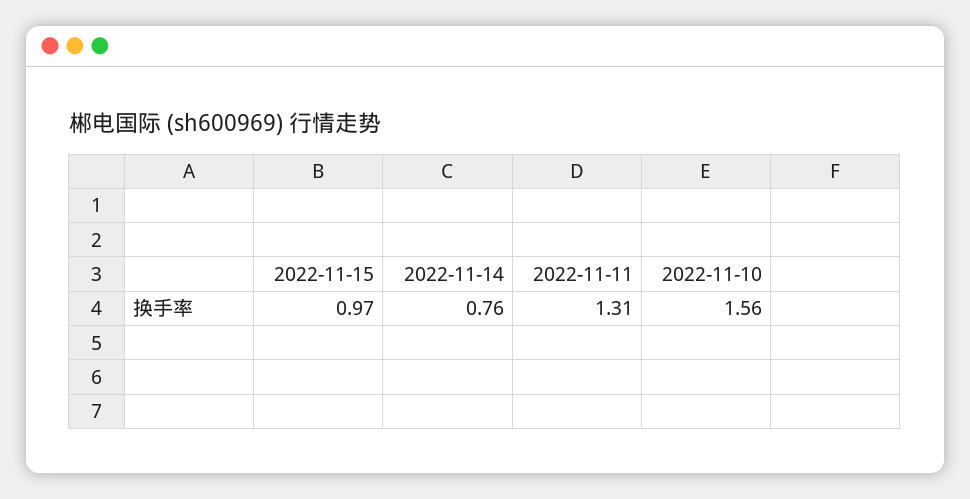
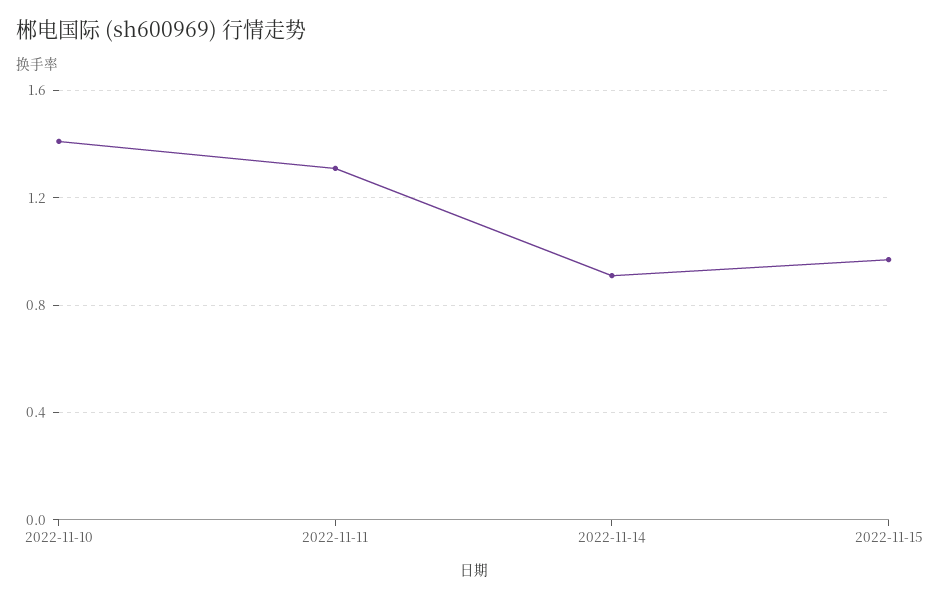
2022-11-14: 0.76 -> 0.9
2022-11-10: 1.56 -> 1.4

